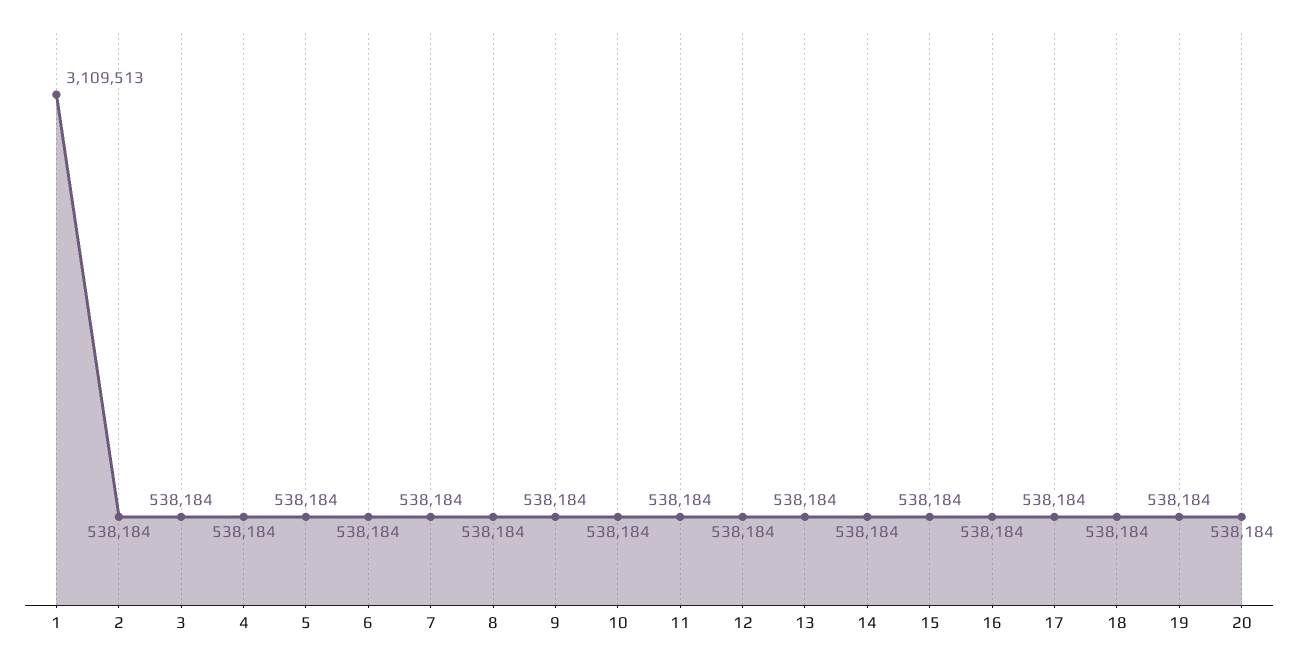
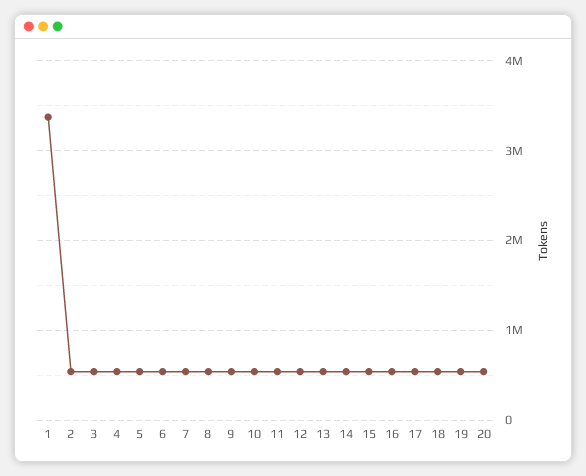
1: 3109513 -> 3400000

